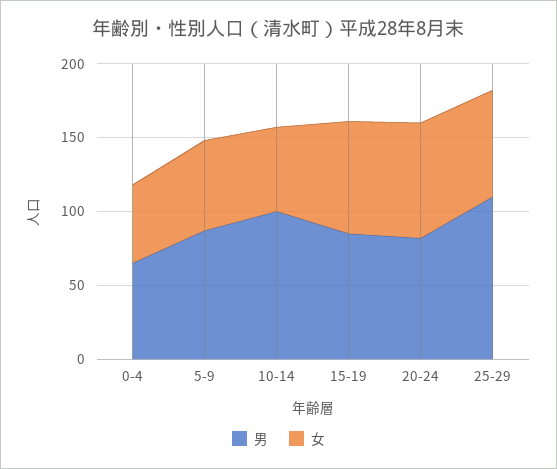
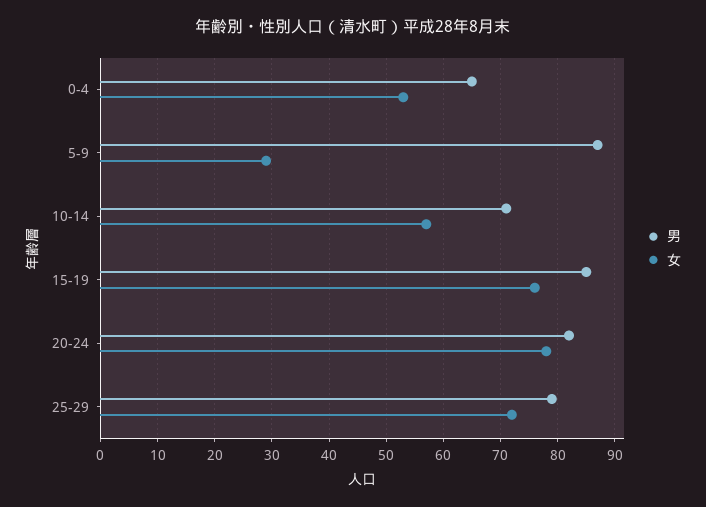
女, 5-9: 60 -> 30
男, 10-14: 100 -> 70
男, 25-29: 110 -> 80

